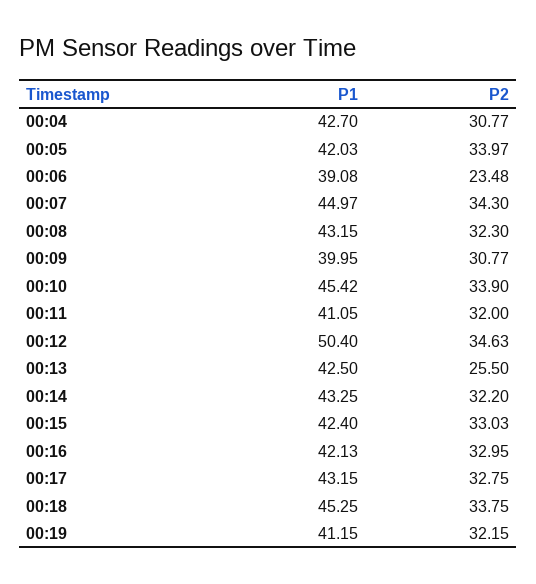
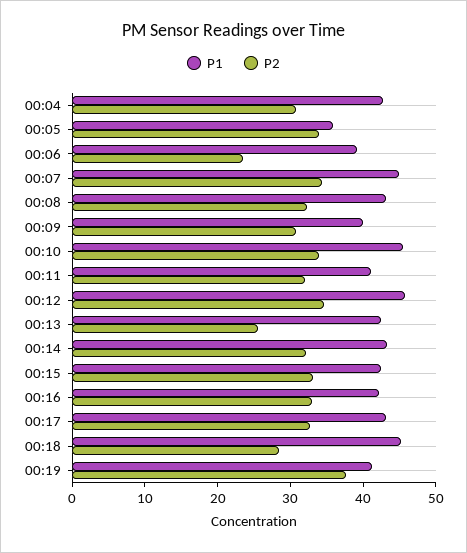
P1, 00:05: 42.03 -> 36
P1, 00:12: 50.4 -> 46
P2, 00:18: 33.75 -> 28
P2, 00:19: 32.15 -> 38

